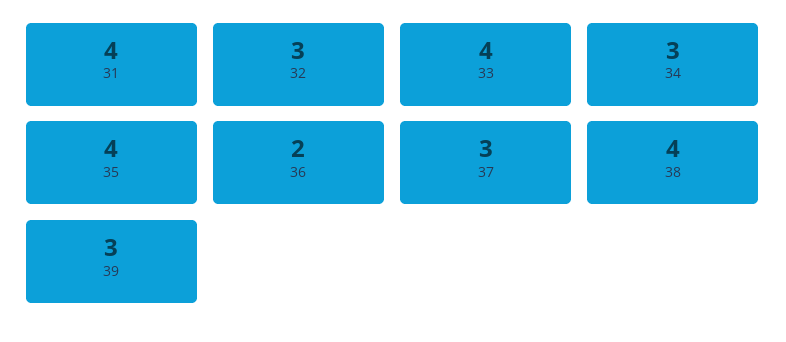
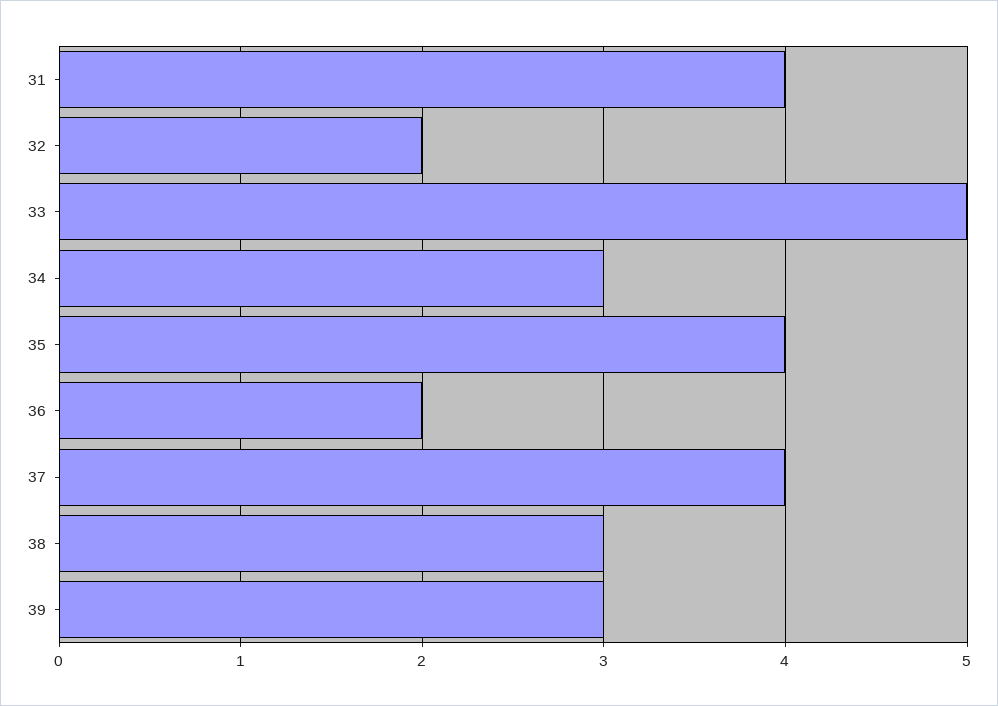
32: 3 -> 2
33: 4 -> 5
37: 3 -> 4
38: 4 -> 3

